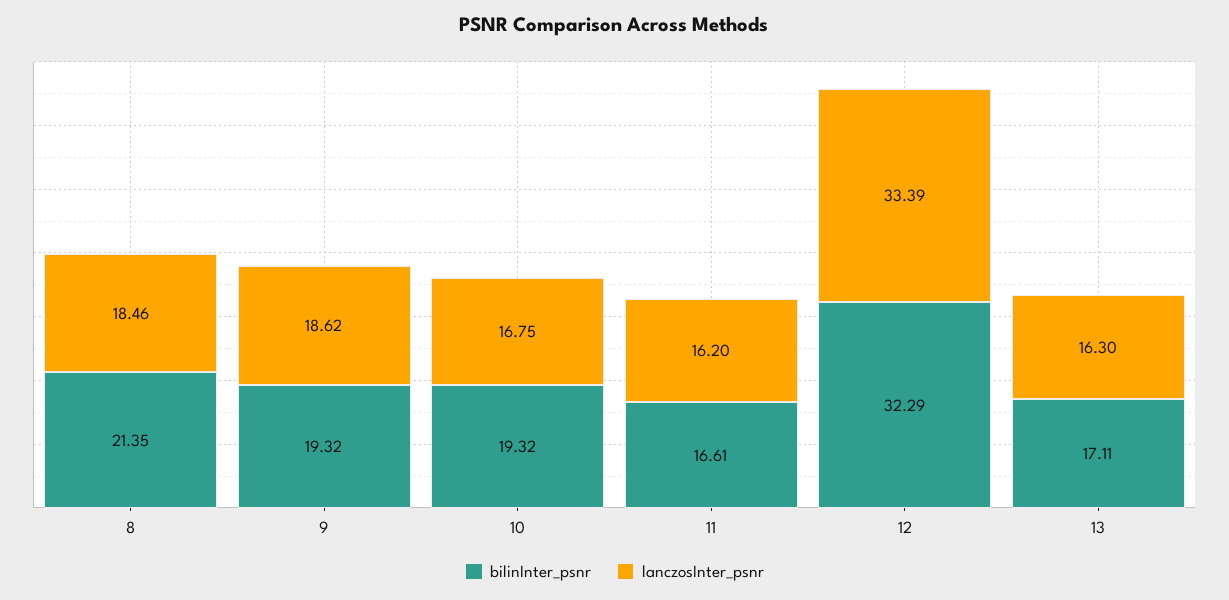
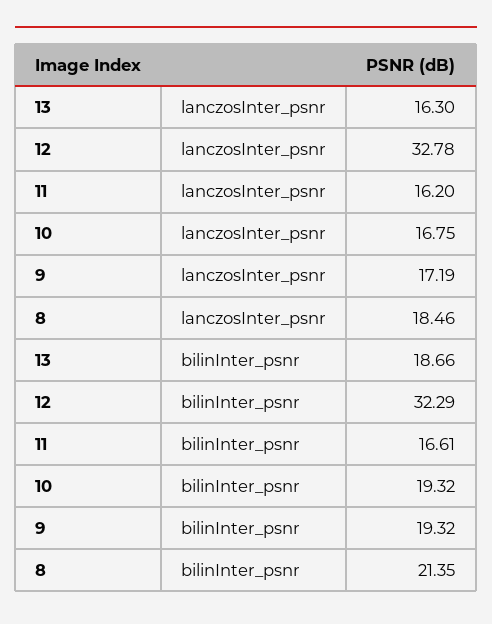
lanczosInter_psnr, 9: 18.62 -> 17.19
lanczosInter_psnr, 12: 33.39 -> 32.78
bilinInter_psnr, 13: 17.11 -> 18.66

